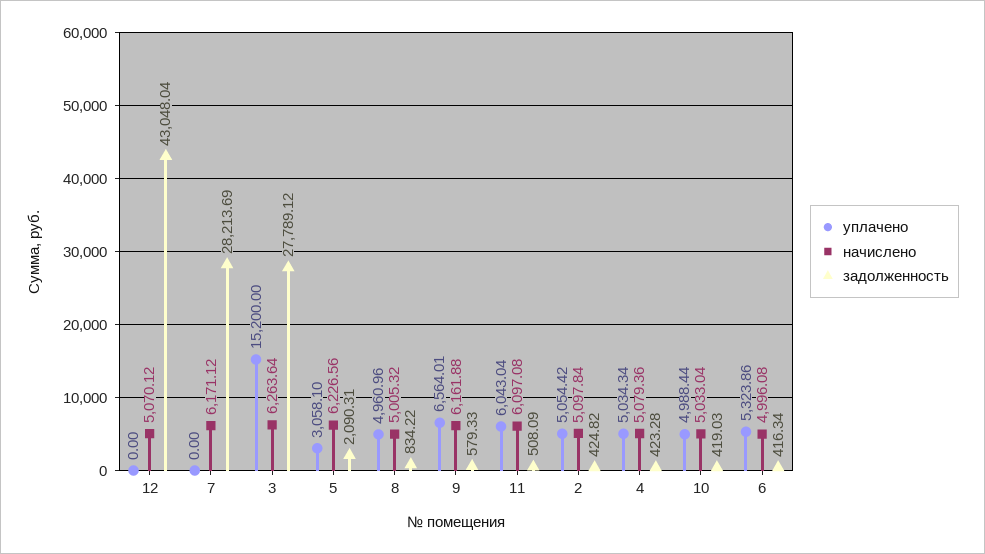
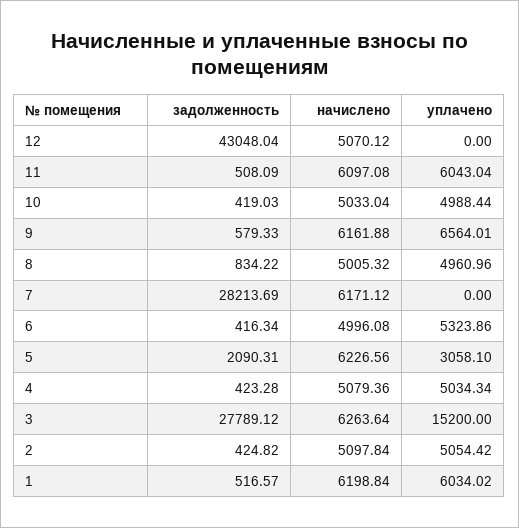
задолженность, 1: none -> 516.57
начислено, 1: none -> 6198.84
уплачено, 1: none -> 6034.02

